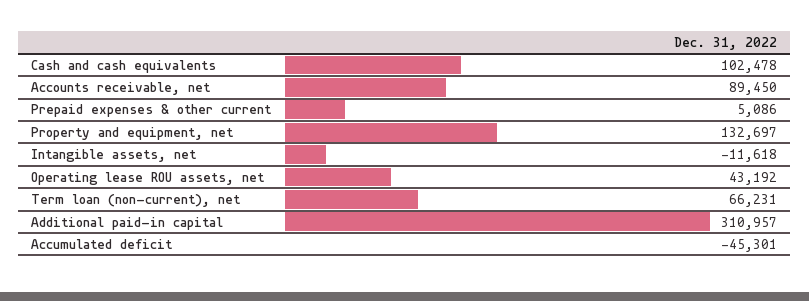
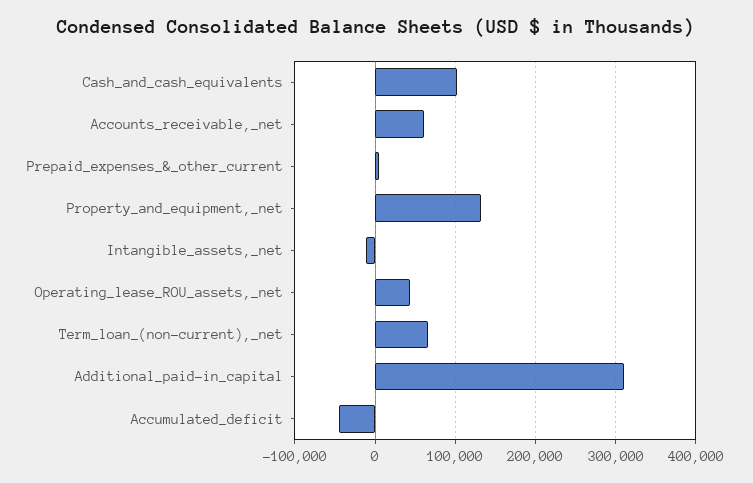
Accounts receivable, net: 89450 -> 60000

